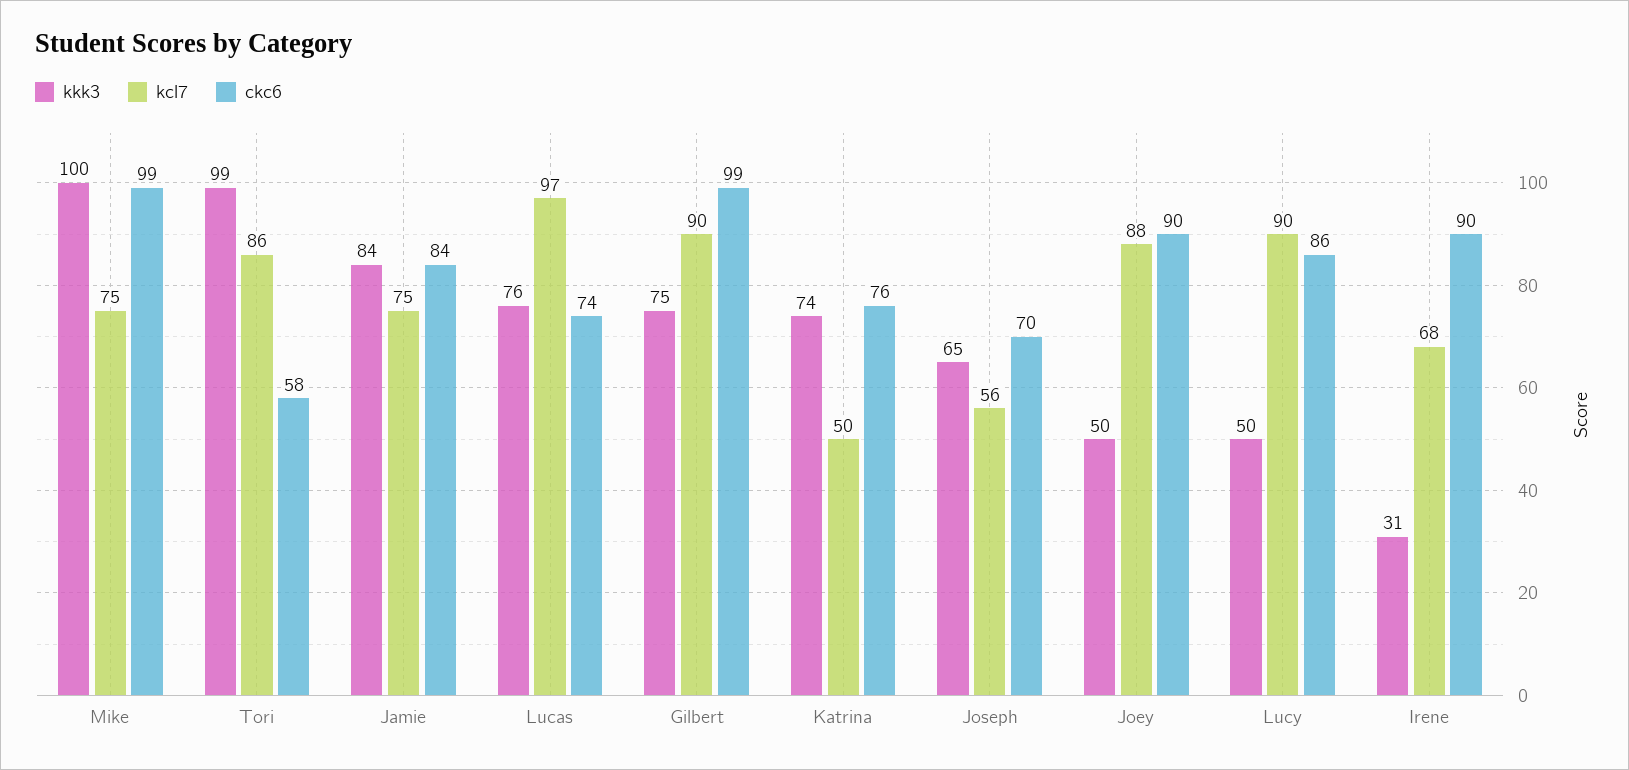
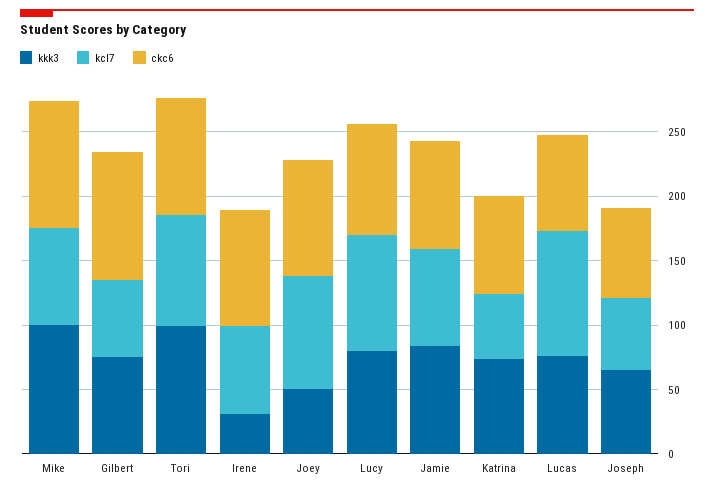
ckc6, Tori: 58 -> 90
kcl7, Gilbert: 90 -> 60
kkk3, Lucy: 50 -> 80

